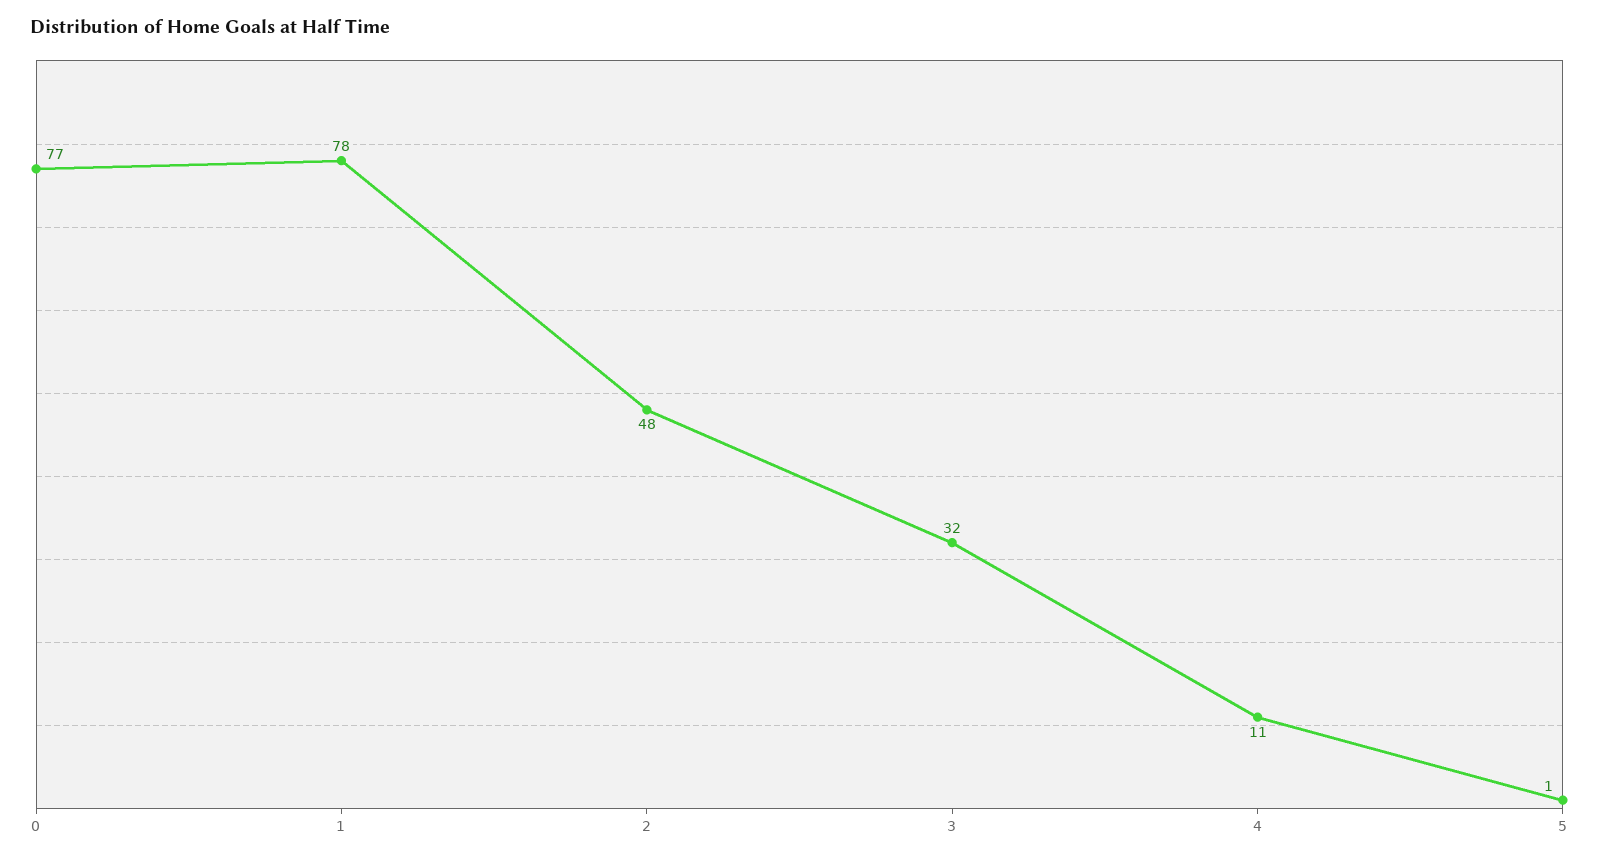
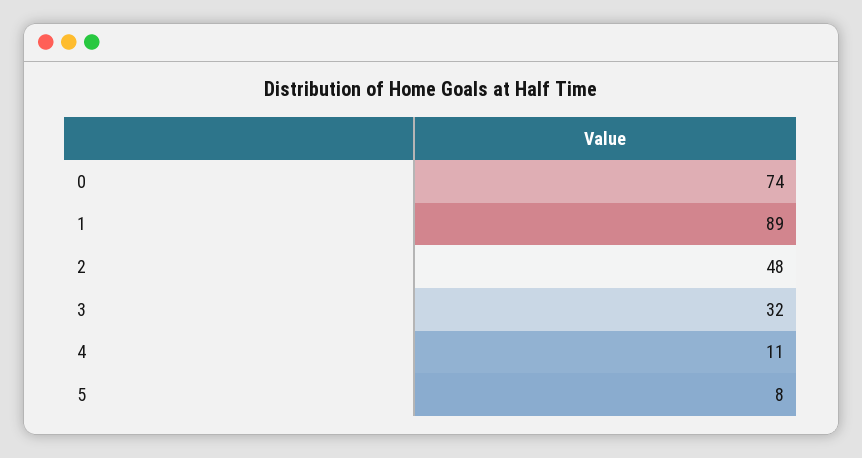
0: 77 -> 74
1: 78 -> 89
5: 1 -> 8

